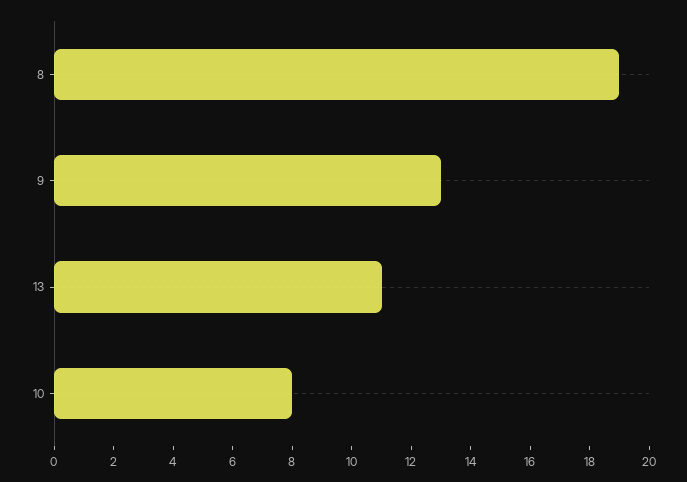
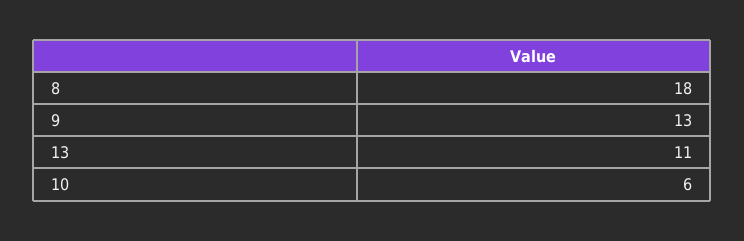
8: 19 -> 18
10: 8 -> 6

